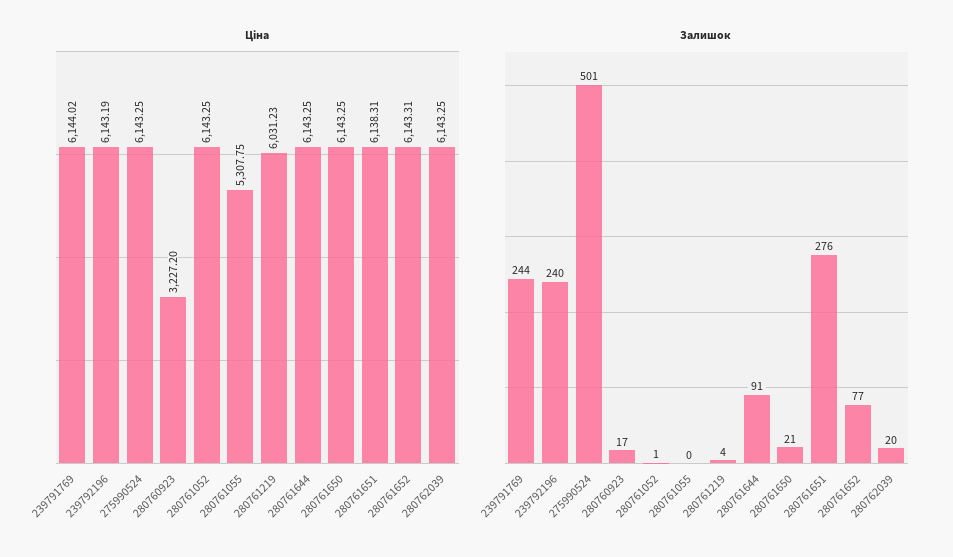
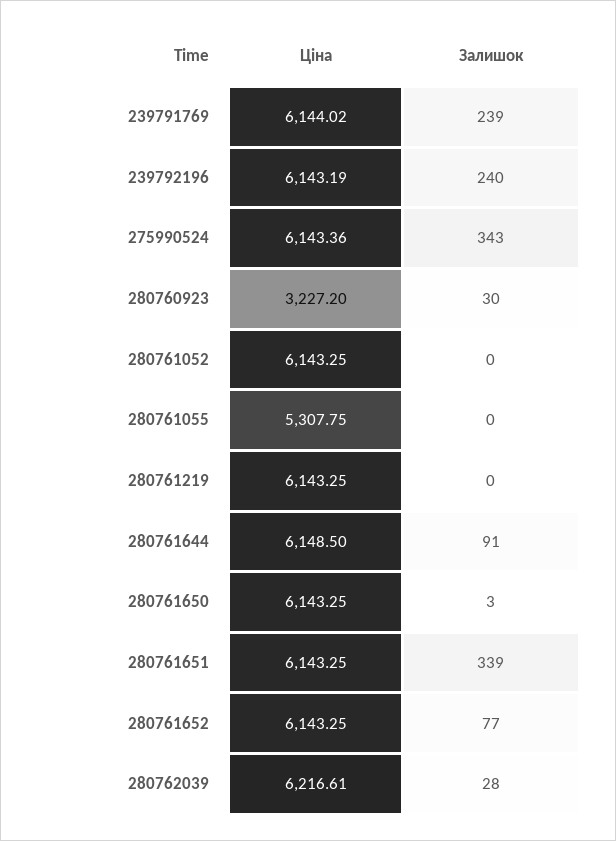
Ціна, 275990524: 6143.25 -> 6143.36
Ціна, 280761219: 6031.23 -> 6143.25
Ціна, 280761644: 6143.25 -> 6148.5
Ціна, 280761651: 6138.31 -> 6143.25
Ціна, 280761652: 6143.31 -> 6143.25
Ціна, 280762039: 6143.25 -> 6216.61
Залишок, 239791769: 244 -> 239
Залишок, 275990524: 501 -> 343
Залишок, 280760923: 17 -> 30
Залишок, 280761052: 1 -> 0
Залишок, 280761219: 4 -> 0
Залишок, 280761650: 21 -> 3
Залишок, 280761651: 276 -> 339
Залишок, 280762039: 20 -> 28

